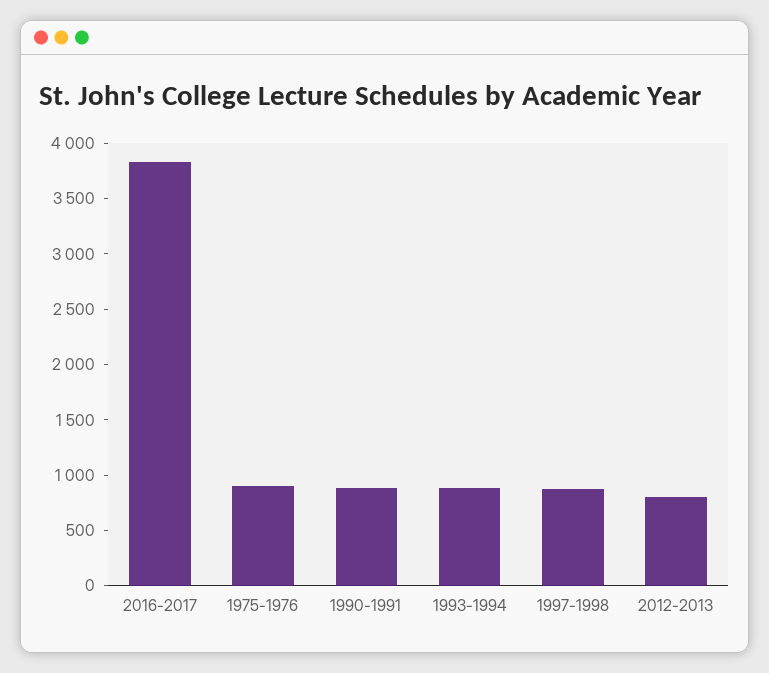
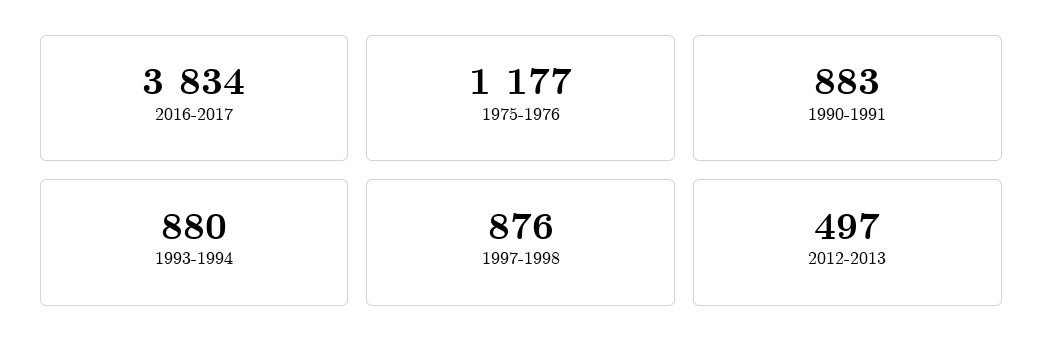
1975-1976: 900 -> 1177
2012-2013: 800 -> 497

